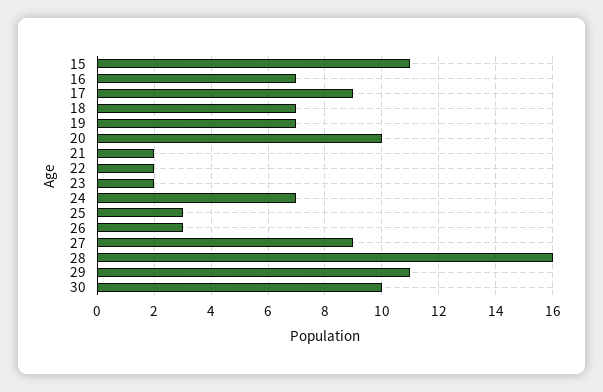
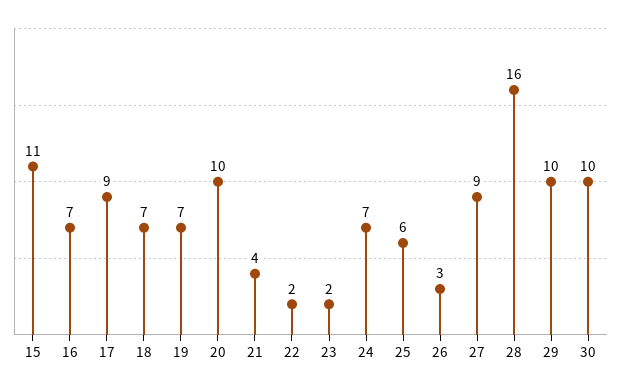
21: 2 -> 4
25: 3 -> 6
29: 11 -> 10

